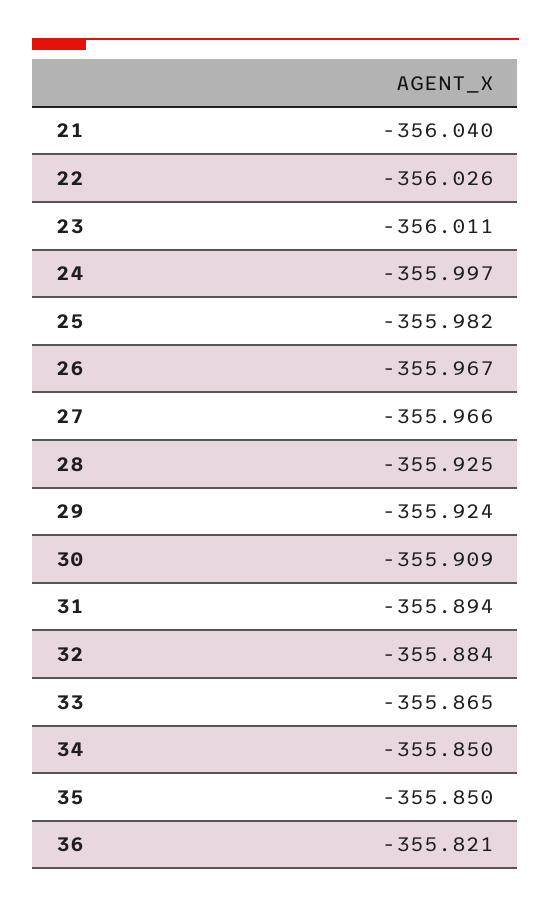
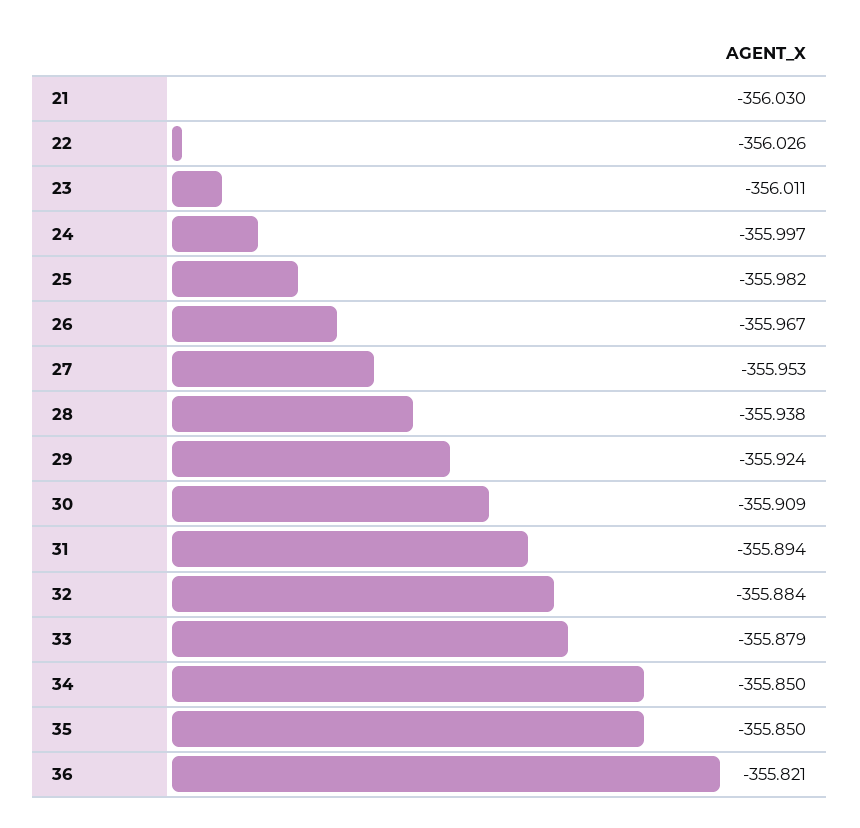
21: -356.04 -> -356.03
27: -355.966 -> -355.953
28: -355.925 -> -355.938
33: -355.865 -> -355.879

